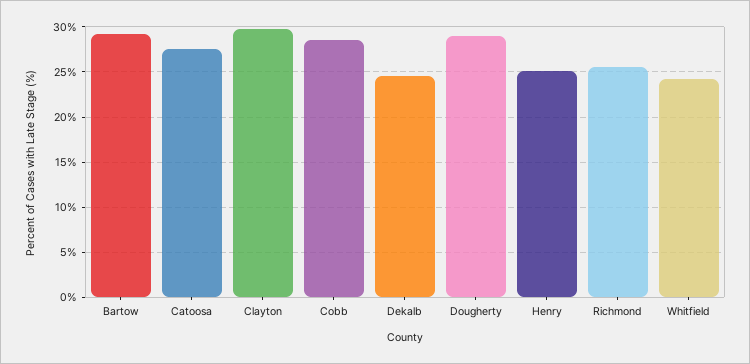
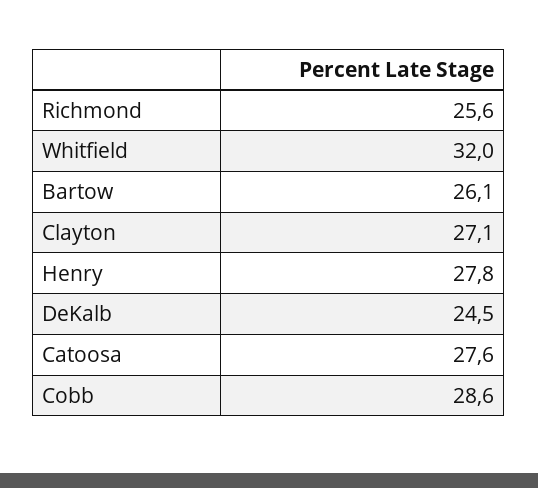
Bartow: 29 -> 26.1
Clayton: 30 -> 27.1
Dougherty: 29 -> none
Henry: 25 -> 27.8
Whitfield: 24 -> 32

